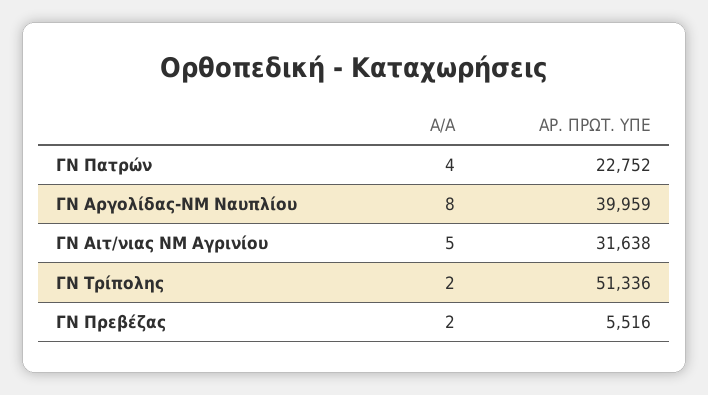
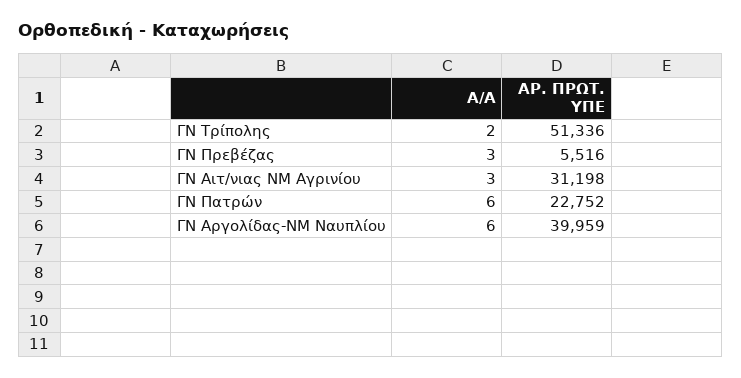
Α/Α, ΓΝ Πατρών: 4 -> 6
Α/Α, ΓΝ Αργολίδας-ΝΜ Ναυπλίου: 8 -> 6
Α/Α, ΓΝ Αιτ/νιας ΝΜ Αγρινίου: 5 -> 3
ΑΡ. ΠΡΩΤ. ΥΠΕ, ΓΝ Αιτ/νιας ΝΜ Αγρινίου: 31638 -> 31198
Α/Α, ΓΝ Πρεβέζας: 2 -> 3

